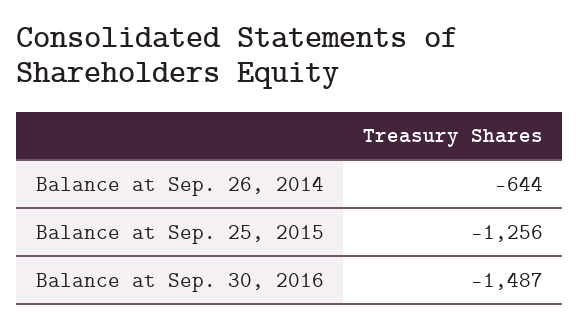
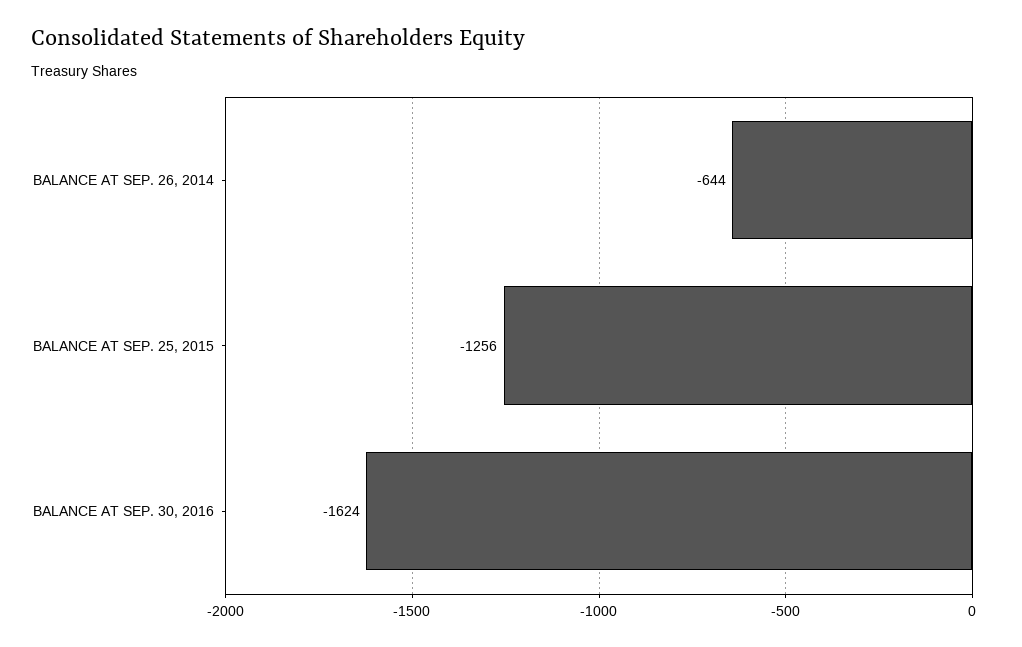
Balance at Sep. 30, 2016: -1487 -> -1624

